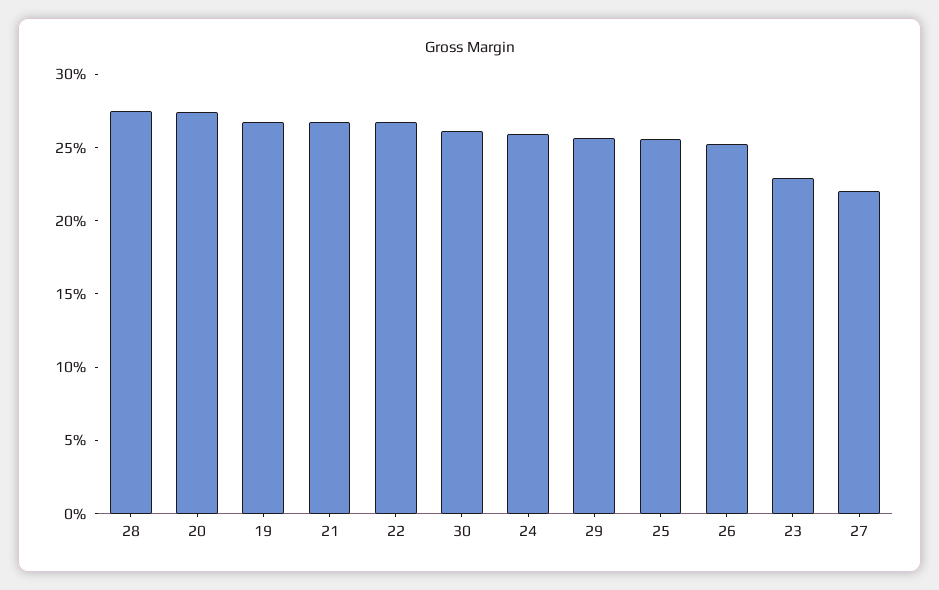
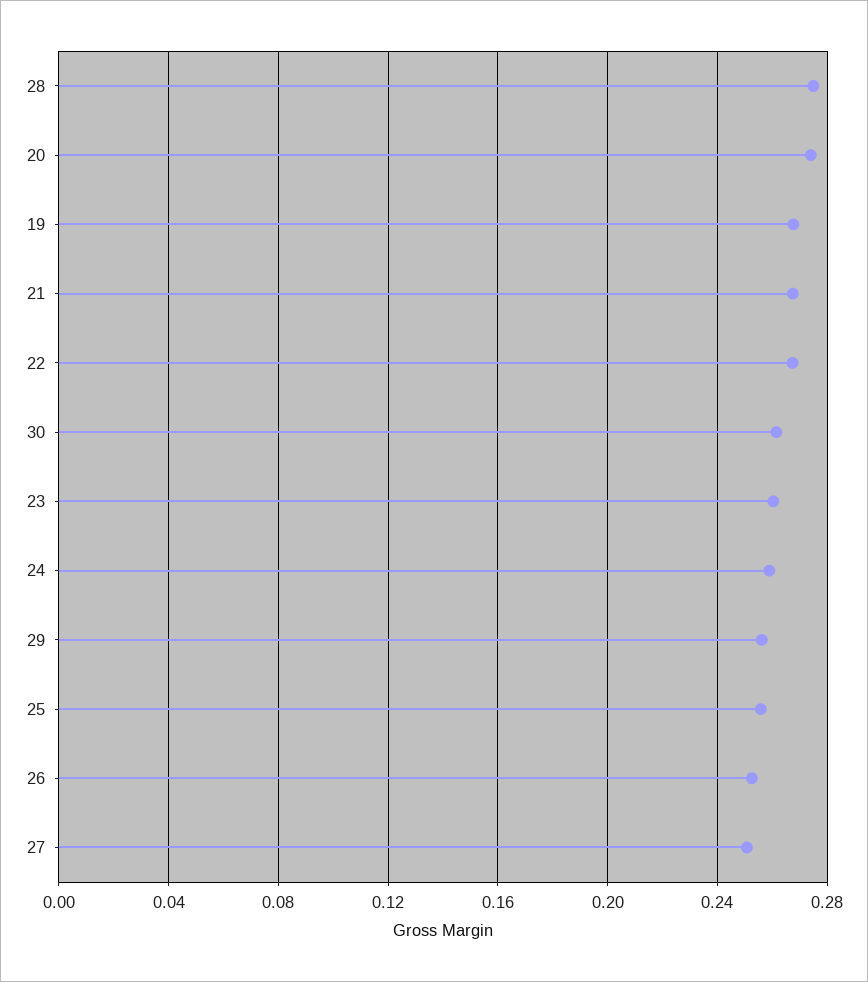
23: 0.23 -> 0.26
27: 0.22 -> 0.25

